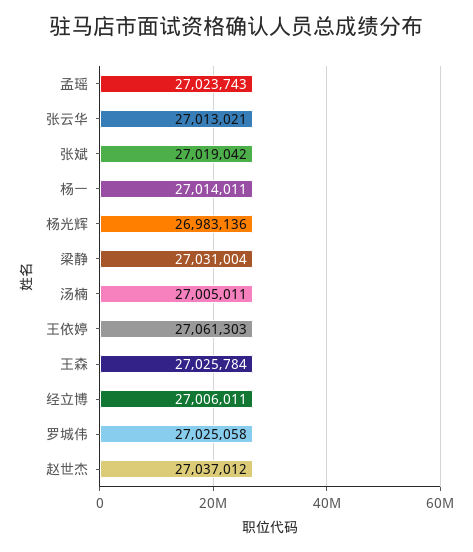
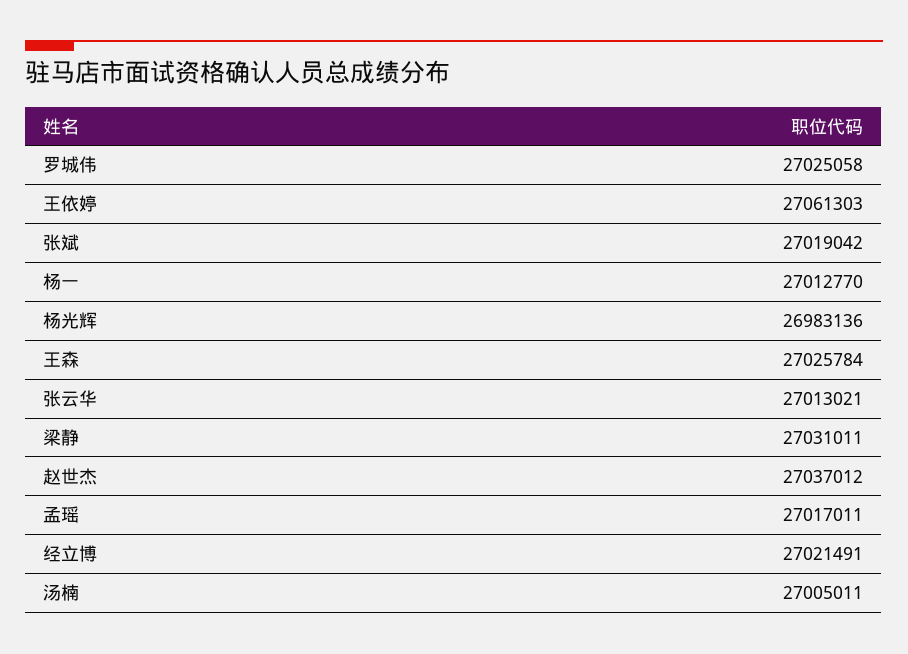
孟瑶: 27023743 -> 27017011
杨一: 27014011 -> 27012770
梁静: 27031004 -> 27031011
经立博: 27006011 -> 27021491

